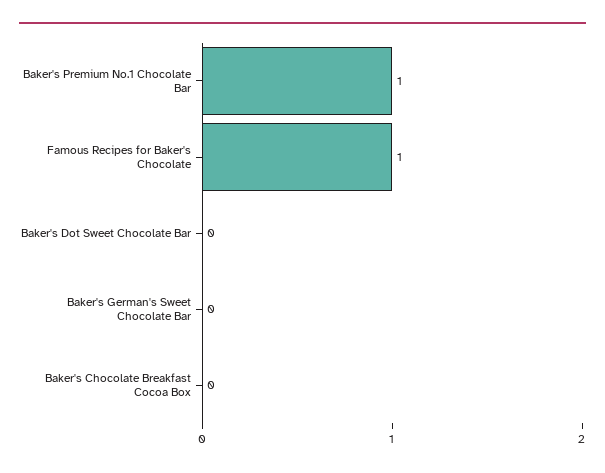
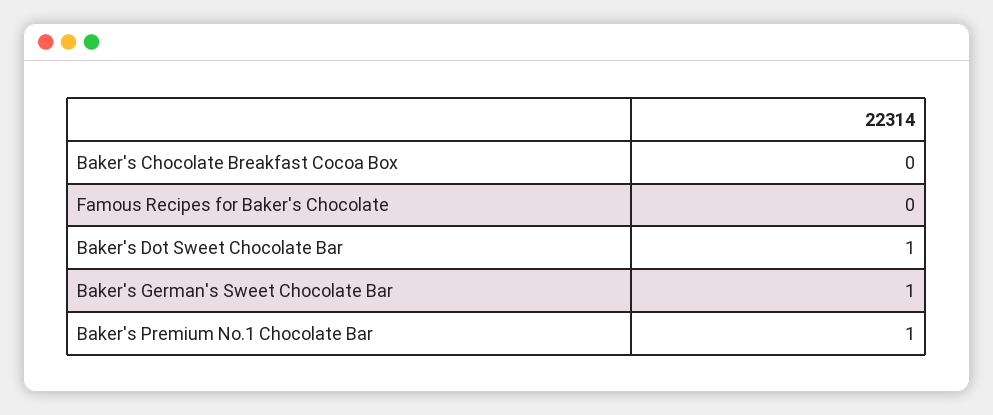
Famous Recipes for Baker's Chocolate: 1 -> 0
Baker's Dot Sweet Chocolate Bar: 0 -> 1
Baker's German's Sweet Chocolate Bar: 0 -> 1

